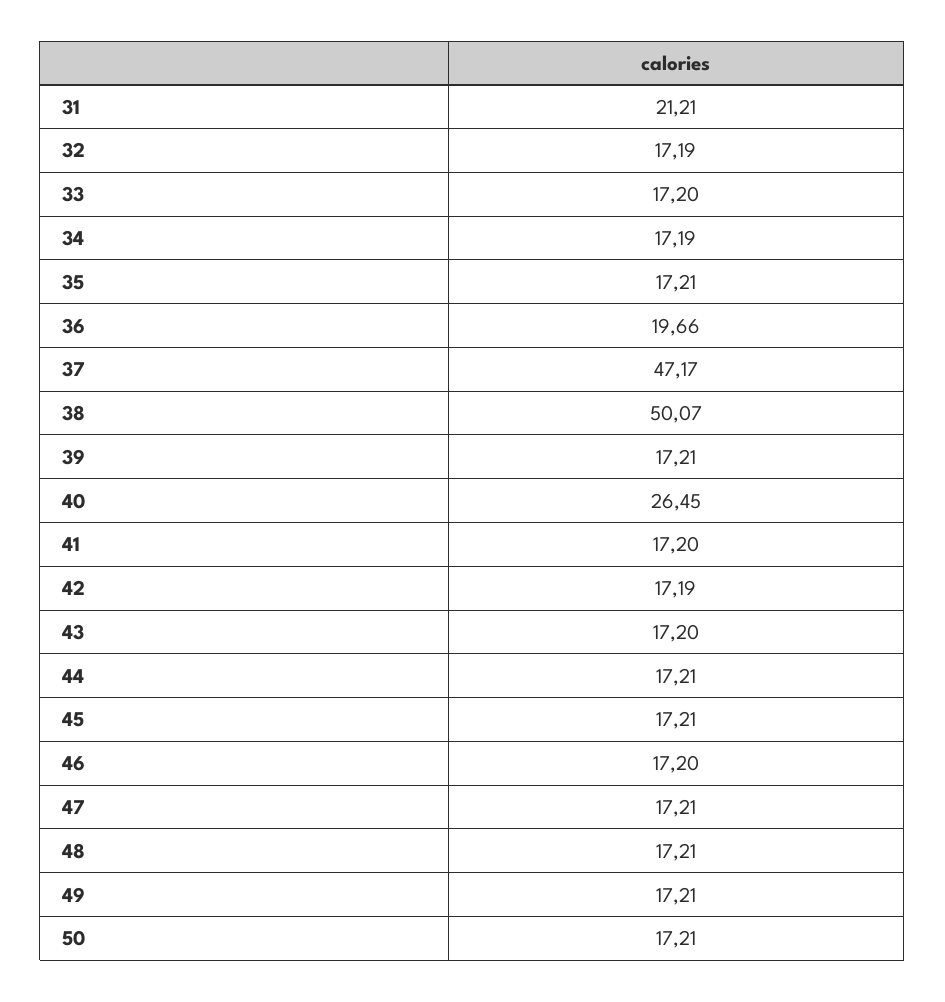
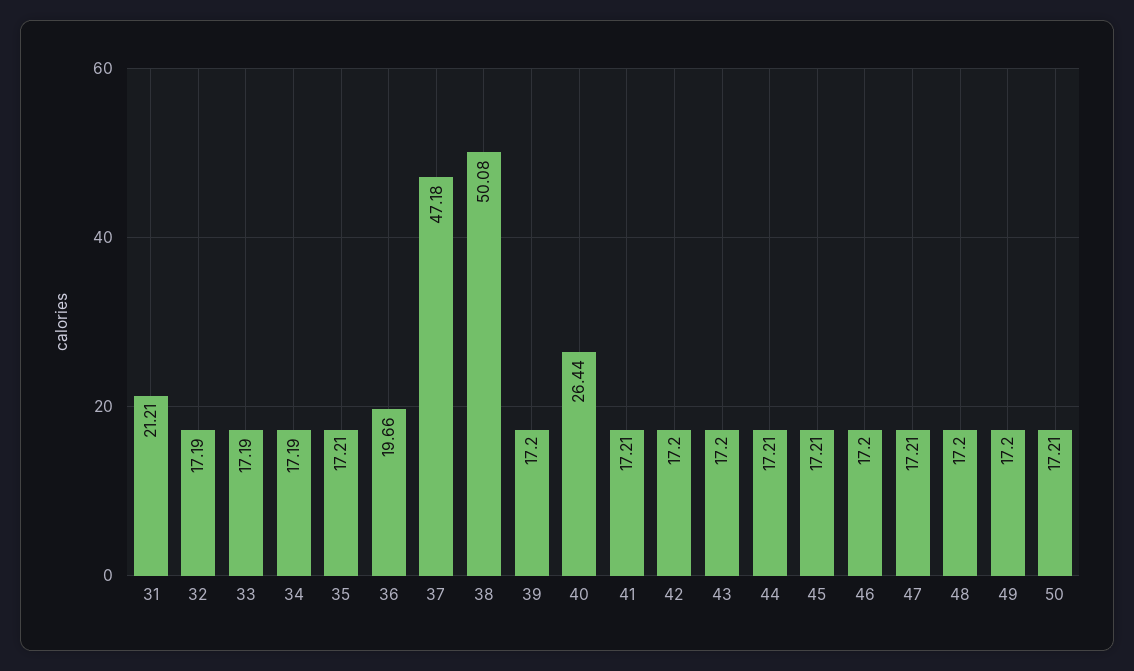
33: 17.2 -> 17.19
37: 47.17 -> 47.18
38: 50.07 -> 50.08
39: 17.21 -> 17.2
40: 26.45 -> 26.44
41: 17.2 -> 17.21
42: 17.19 -> 17.2
48: 17.21 -> 17.2
49: 17.21 -> 17.2

